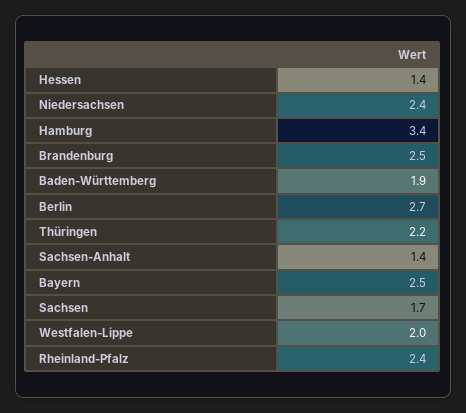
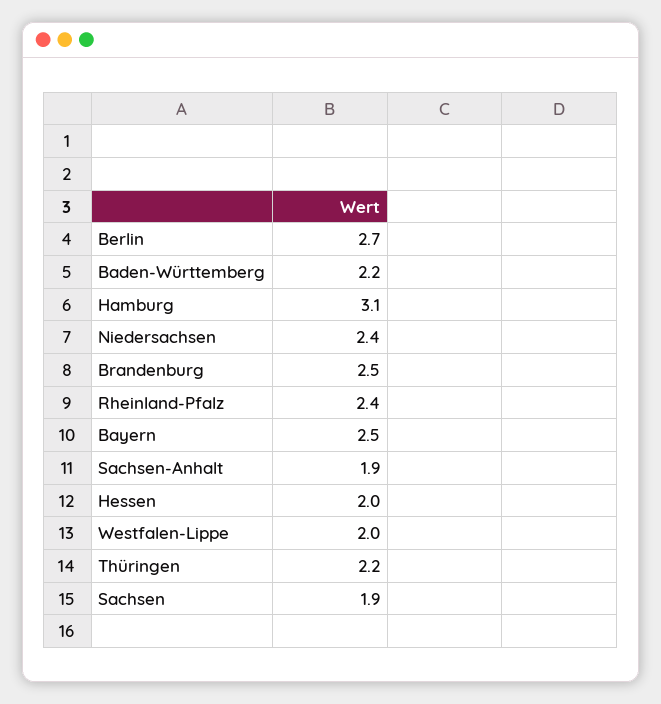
Hessen: 1.4 -> 2
Hamburg: 3.4 -> 3.1
Baden-Württemberg: 1.9 -> 2.2
Sachsen-Anhalt: 1.4 -> 1.9
Sachsen: 1.7 -> 1.9

